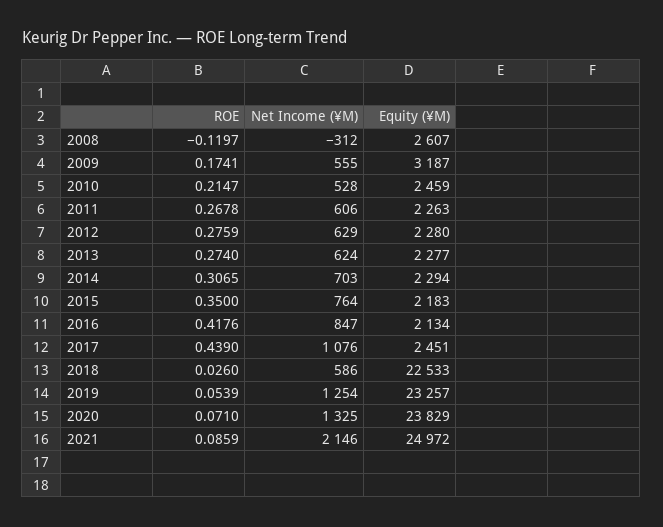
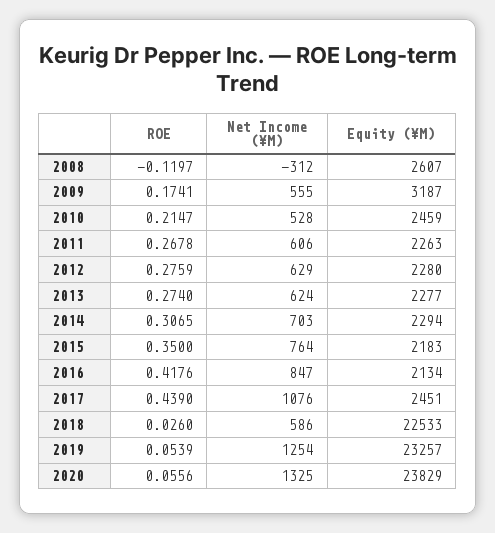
ROE, 2020: 0.071 -> 0.0556
ROE, 2021: 0.0859 -> none
Net Income (¥M), 2021: 2146 -> none
Equity (¥M), 2021: 24972 -> none

